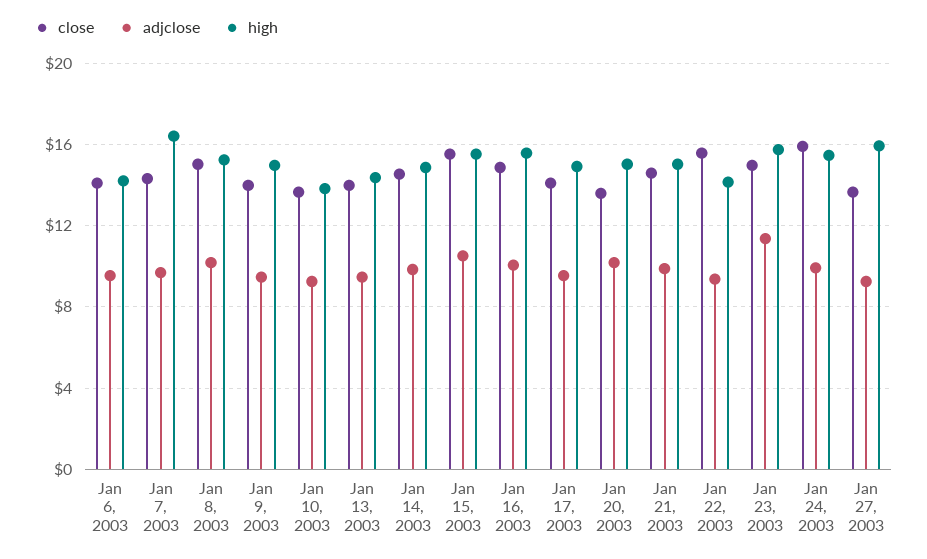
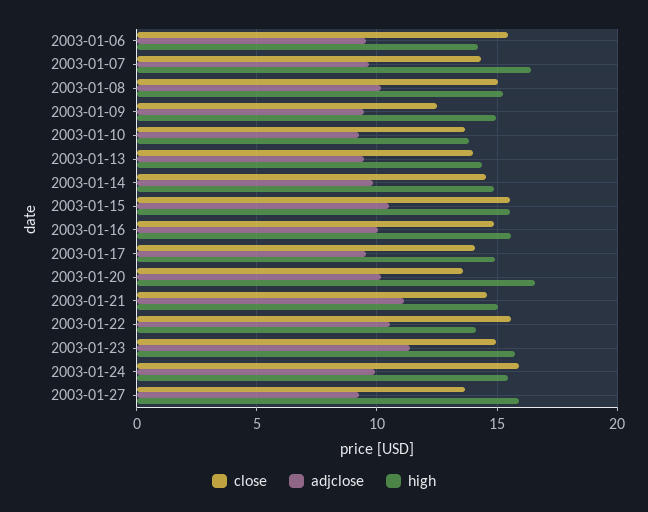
close, Jan 6, 2003: 14 -> 15.5
close, Jan 9, 2003: 14 -> 12.5
high, Jan 20, 2003: 15 -> 16.5
adjclose, Jan 21, 2003: 10 -> 11
adjclose, Jan 22, 2003: 9.5 -> 10.5

